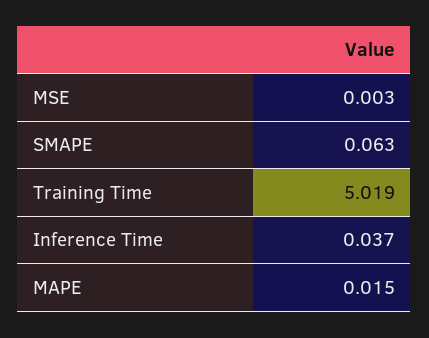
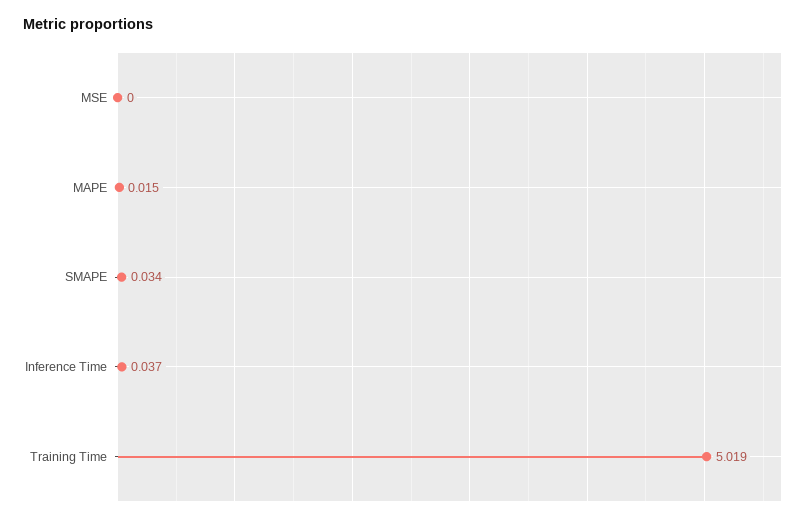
MSE: 0.003 -> 0
SMAPE: 0.063 -> 0.034

